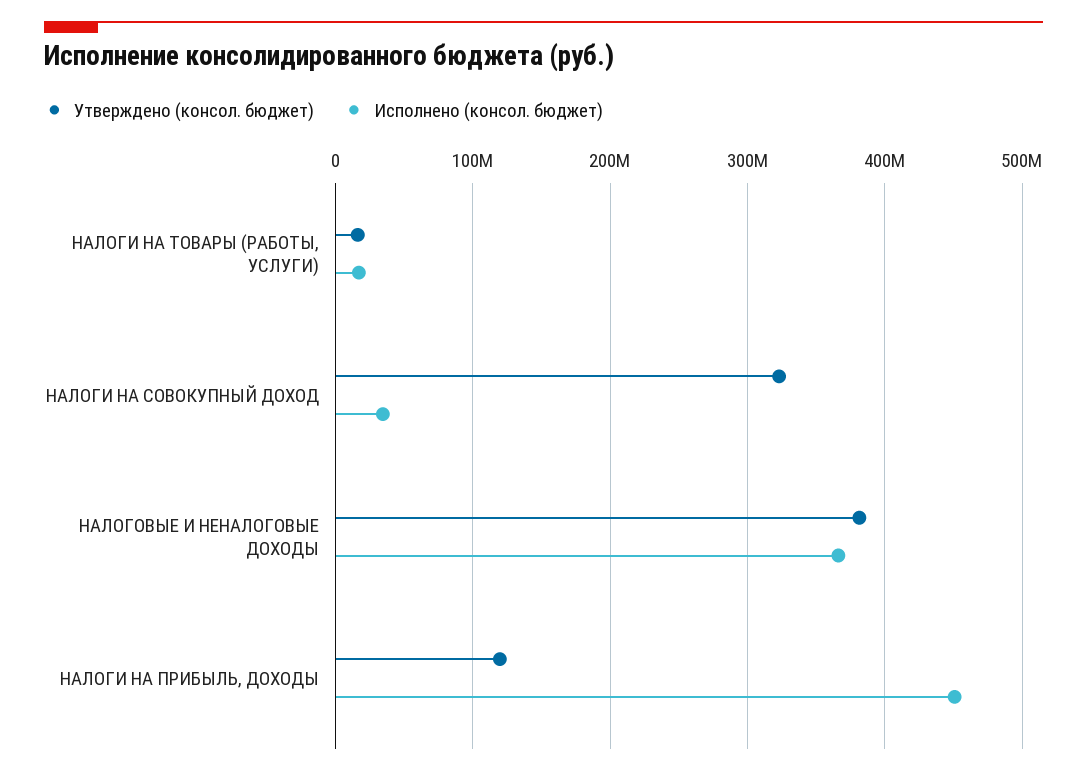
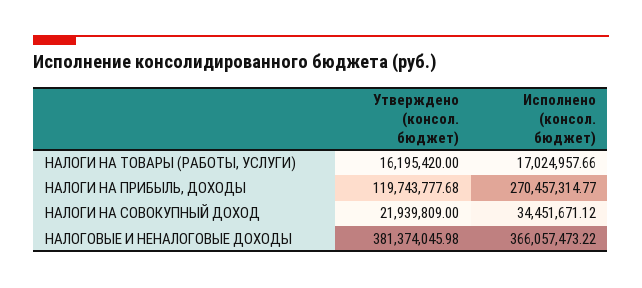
Утверждено (консол. бюджет), НАЛОГИ НА СОВОКУПНЫЙ ДОХОД: 320000000 -> 21939809
Исполнено (консол. бюджет), НАЛОГИ НА ПРИБЫЛЬ, ДОХОДЫ: 450000000 -> 270457314.77

